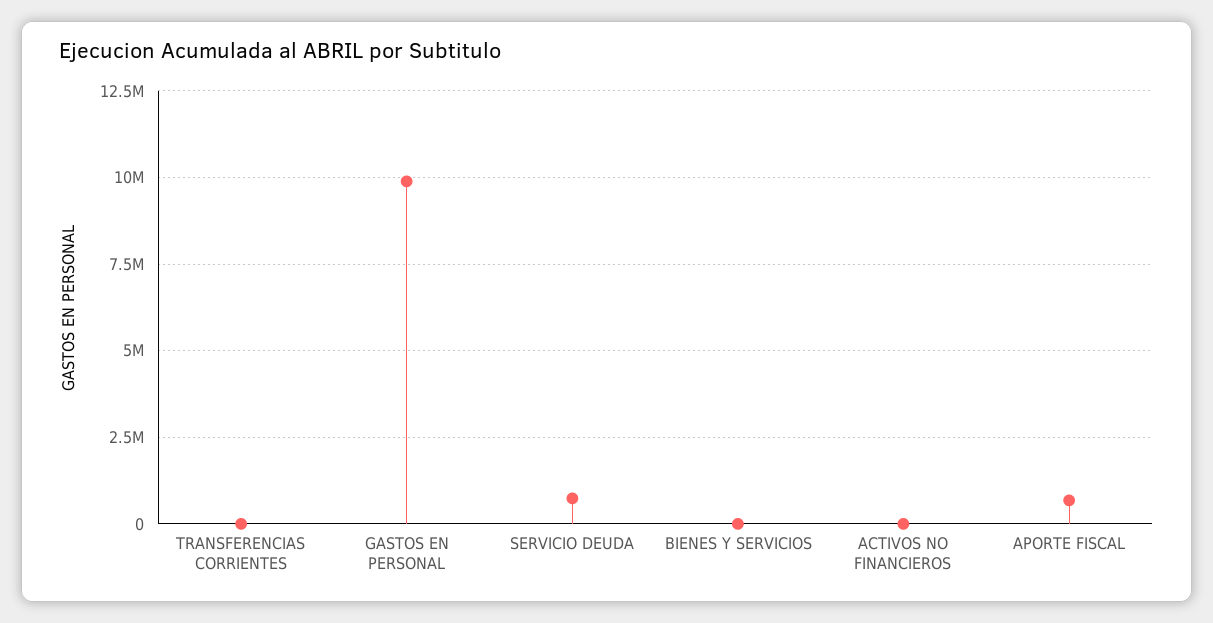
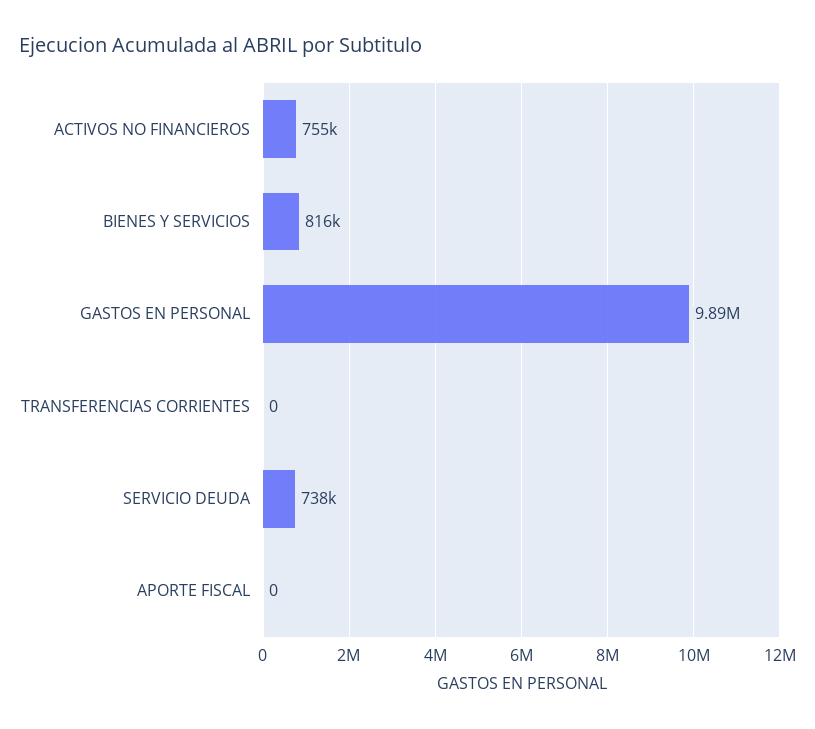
BIENES Y SERVICIOS: 0 -> 816000
ACTIVOS NO FINANCIEROS: 0 -> 755000
APORTE FISCAL: 750000 -> 0

